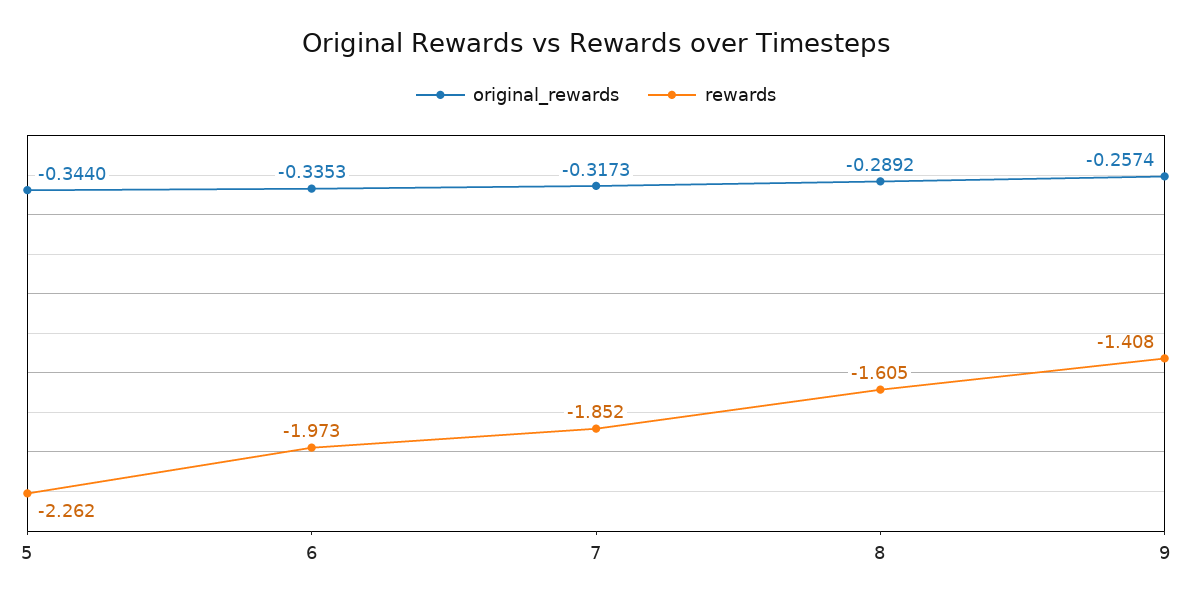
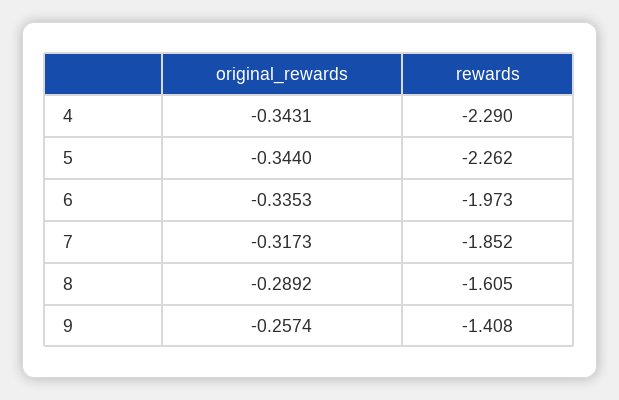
original_rewards, 4: none -> -0.3431
rewards, 4: none -> -2.29

